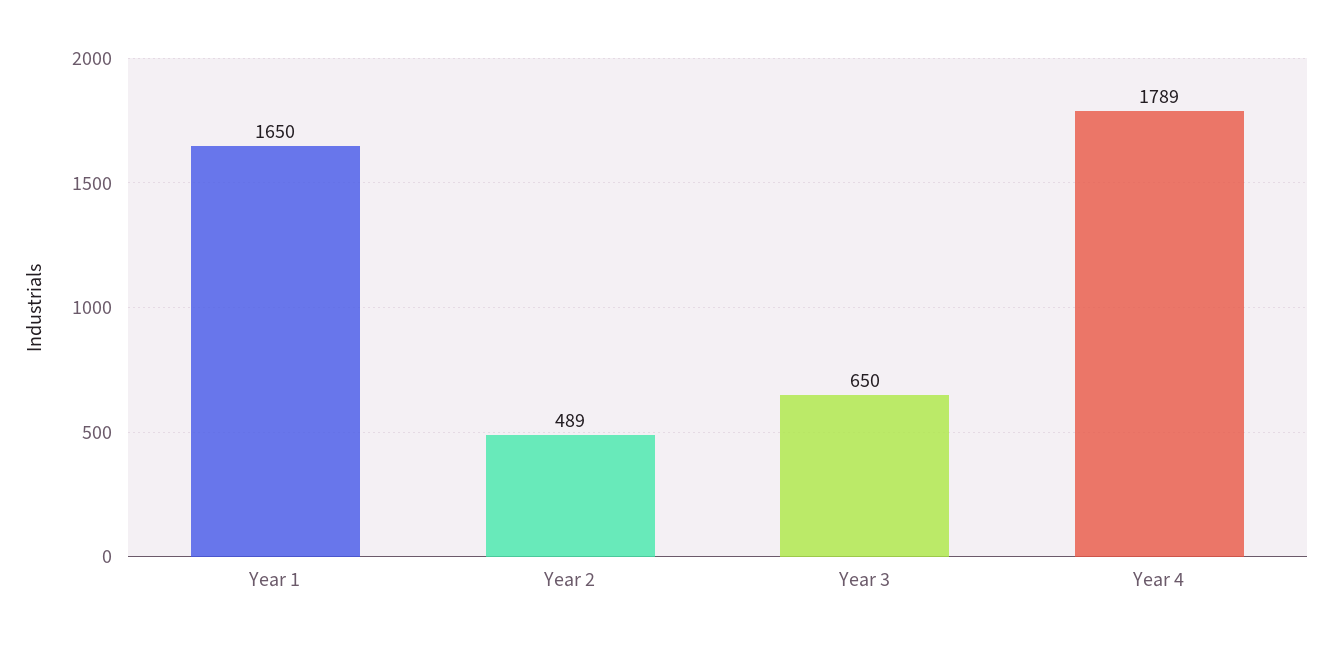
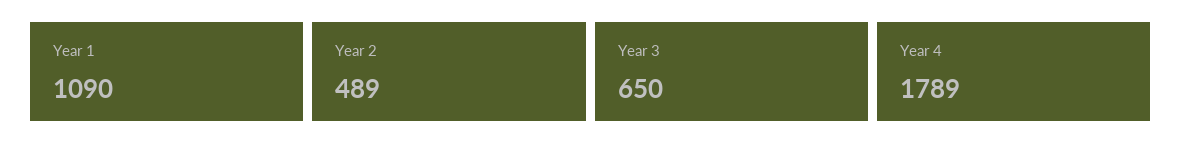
Year 1: 1650 -> 1090

